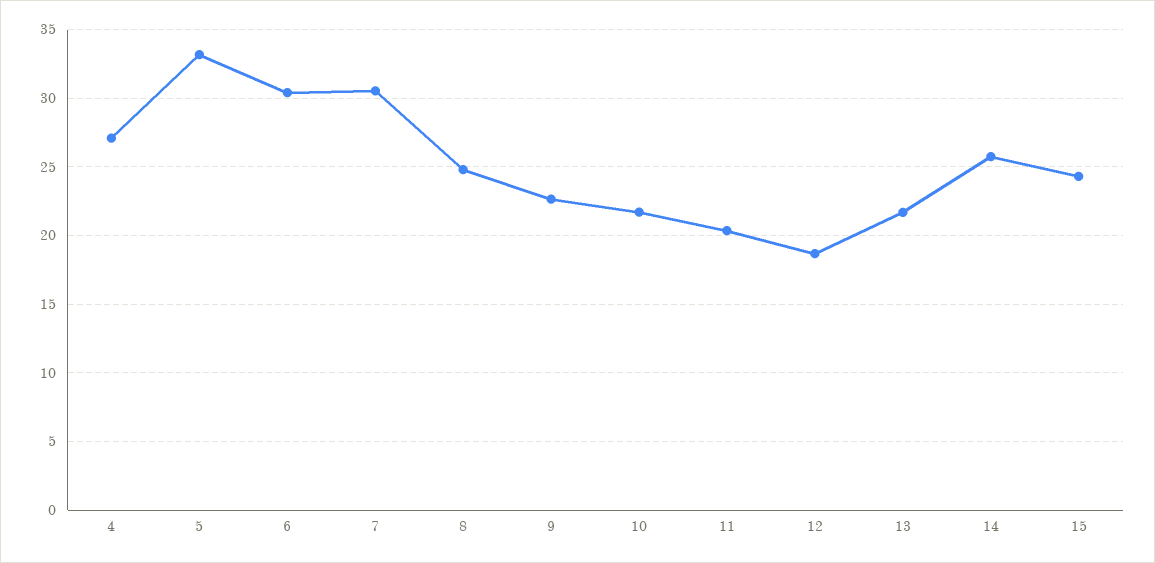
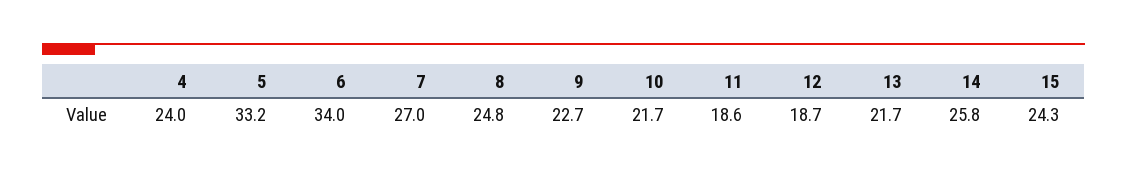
4: 27 -> 24
6: 30.5 -> 34
7: 30.5 -> 27
11: 20.5 -> 18.6

